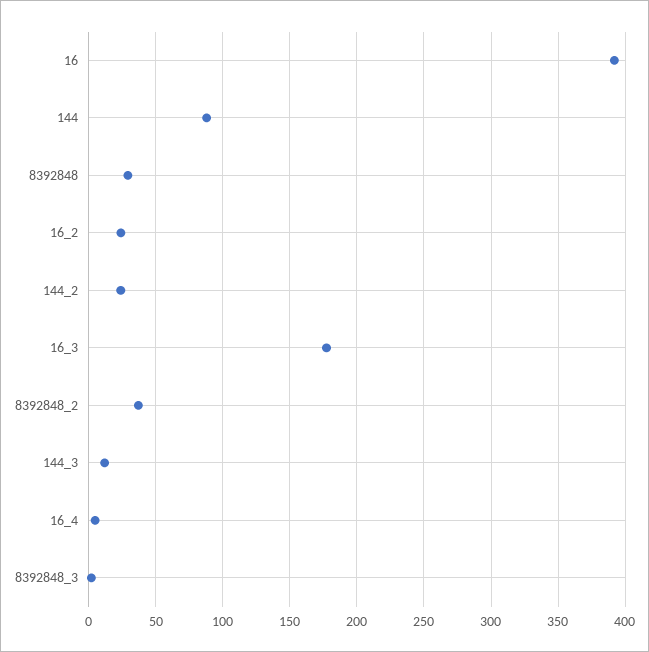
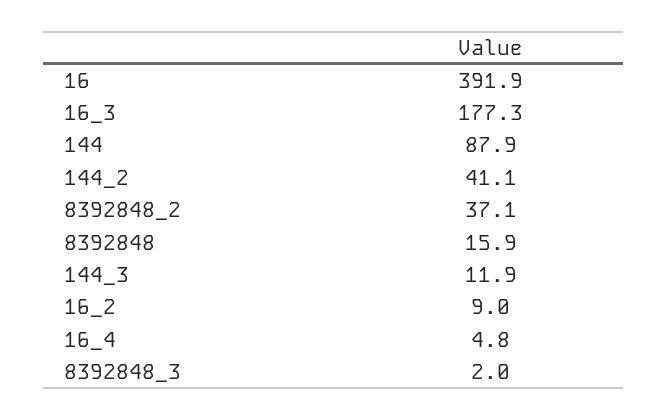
8392848: 30 -> 15.9
16_2: 25 -> 9
144_2: 25 -> 41.1

